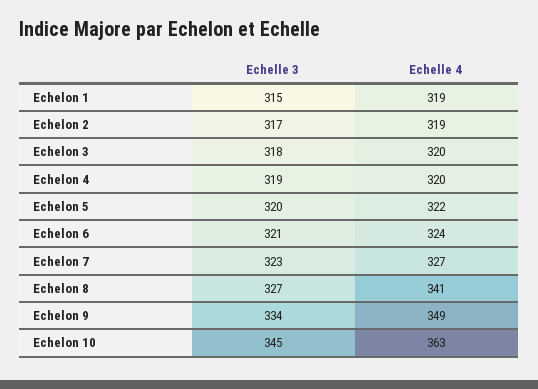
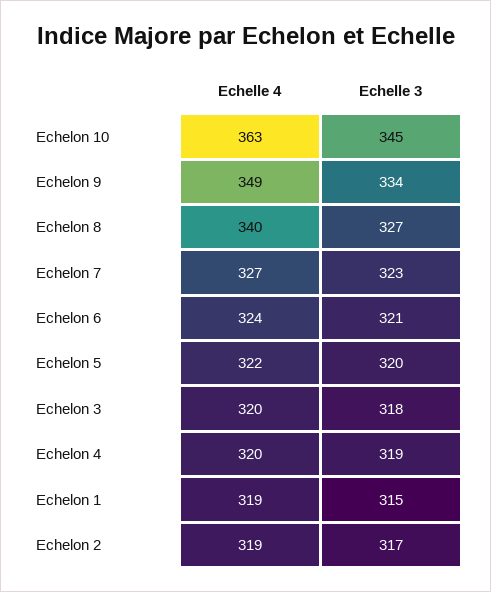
Echelle 4, Echelon 8: 341 -> 340

